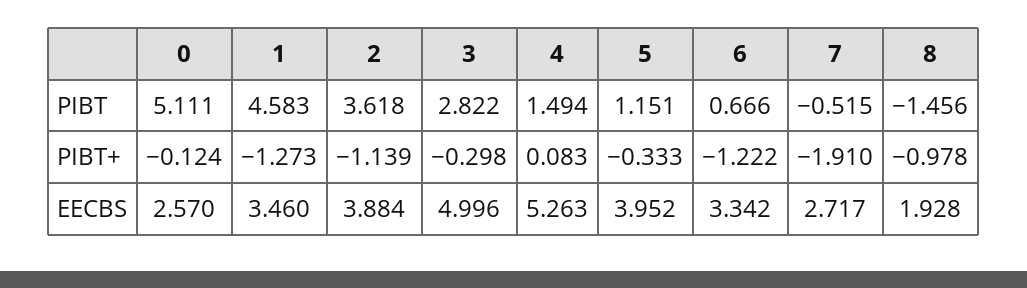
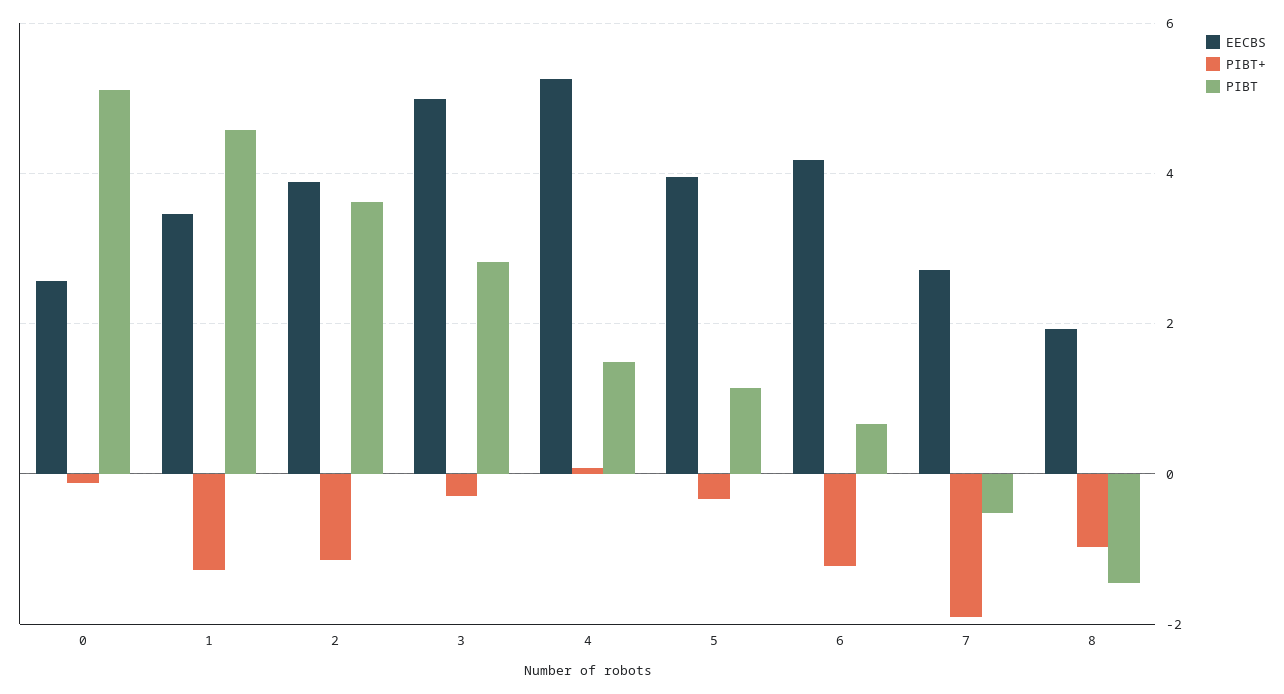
EECBS, 6: 3.342 -> 4.2

